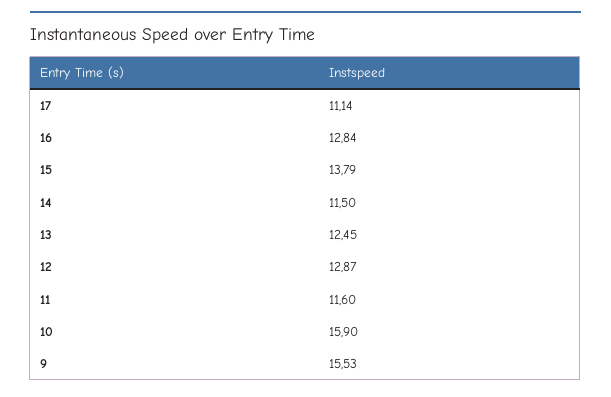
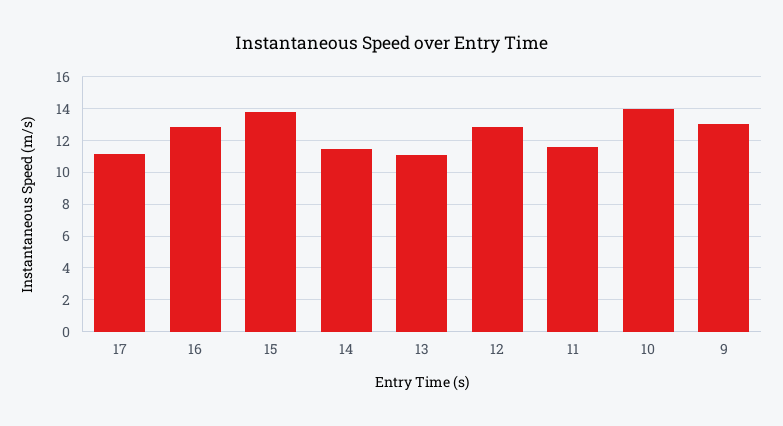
13: 12.45 -> 11
10: 15.9 -> 14
9: 15.53 -> 13

